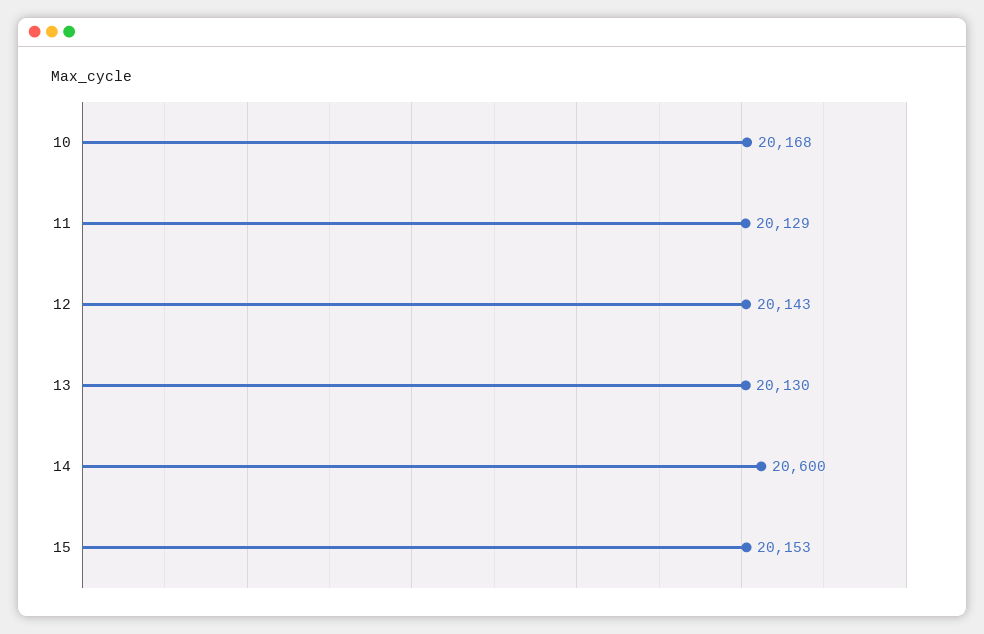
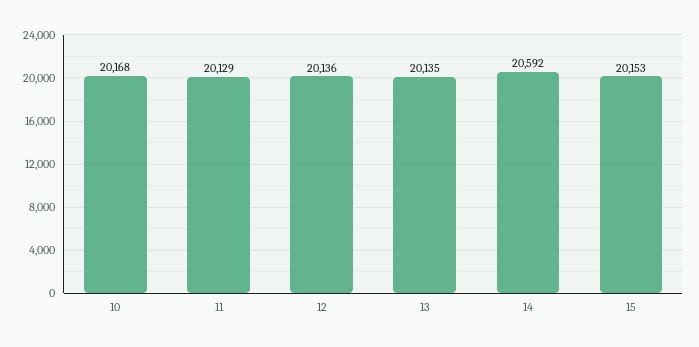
12: 20143 -> 20136
13: 20130 -> 20135
14: 20600 -> 20592

